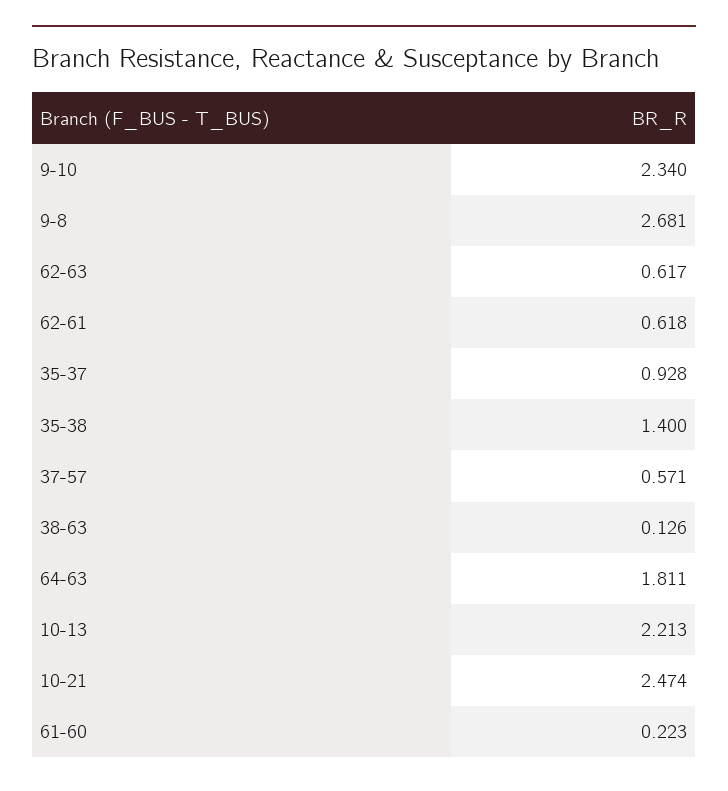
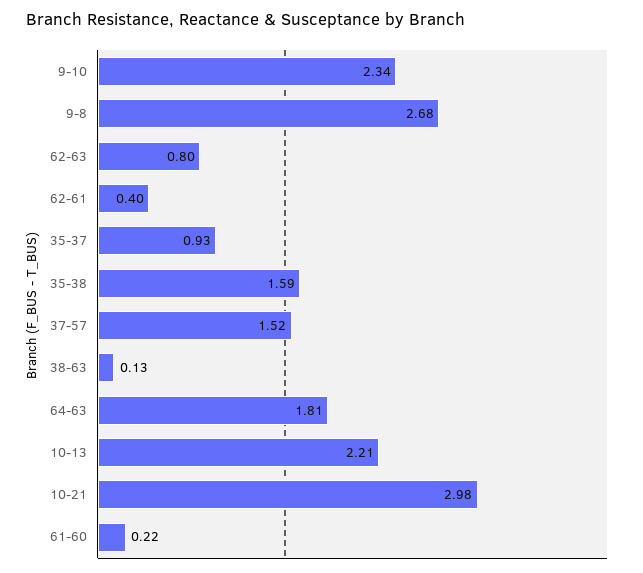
62-63: 0.617 -> 0.8
62-61: 0.618 -> 0.4
35-38: 1.4 -> 1.59
37-57: 0.571 -> 1.52
10-21: 2.474 -> 2.98

